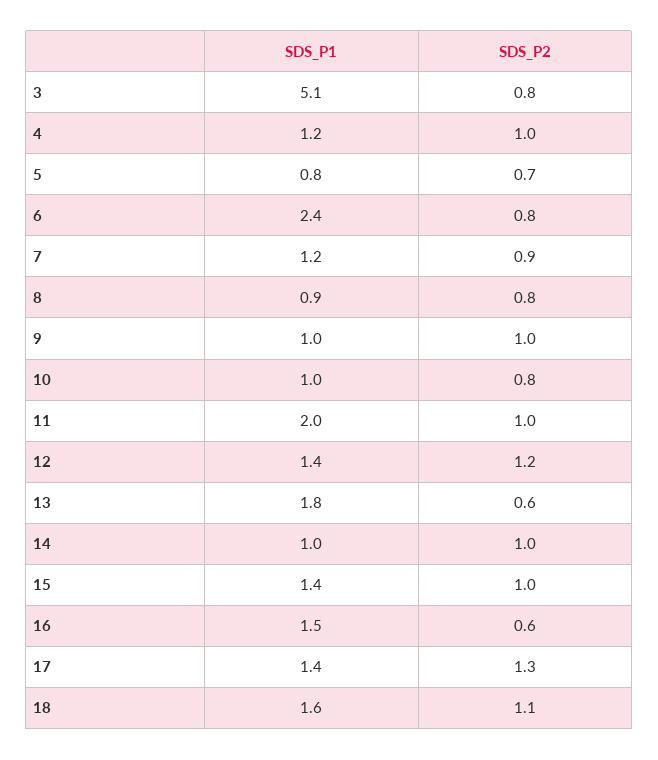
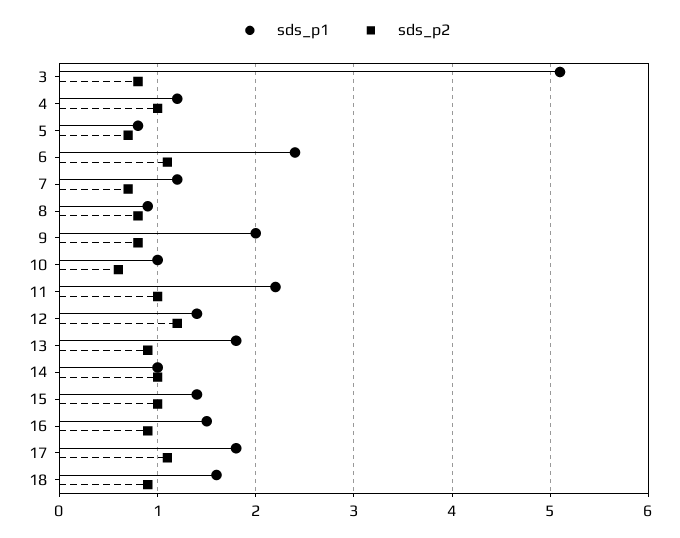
SDS_P2, 6: 0.8 -> 1.1
SDS_P2, 7: 0.9 -> 0.7
SDS_P1, 9: 1 -> 2
SDS_P2, 9: 1 -> 0.8
SDS_P2, 10: 0.8 -> 0.6
SDS_P1, 11: 2 -> 2.2
SDS_P2, 13: 0.6 -> 0.9
SDS_P2, 16: 0.6 -> 0.9
SDS_P1, 17: 1.4 -> 1.8
SDS_P2, 17: 1.3 -> 1.1
SDS_P2, 18: 1.1 -> 0.9

